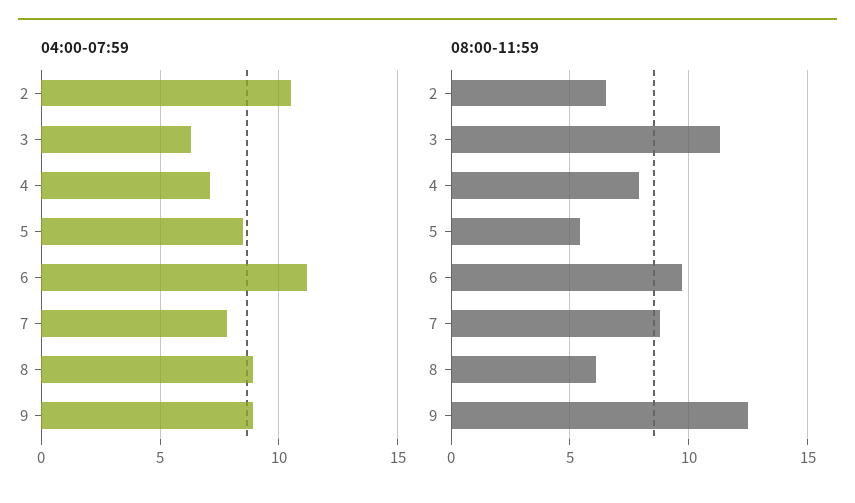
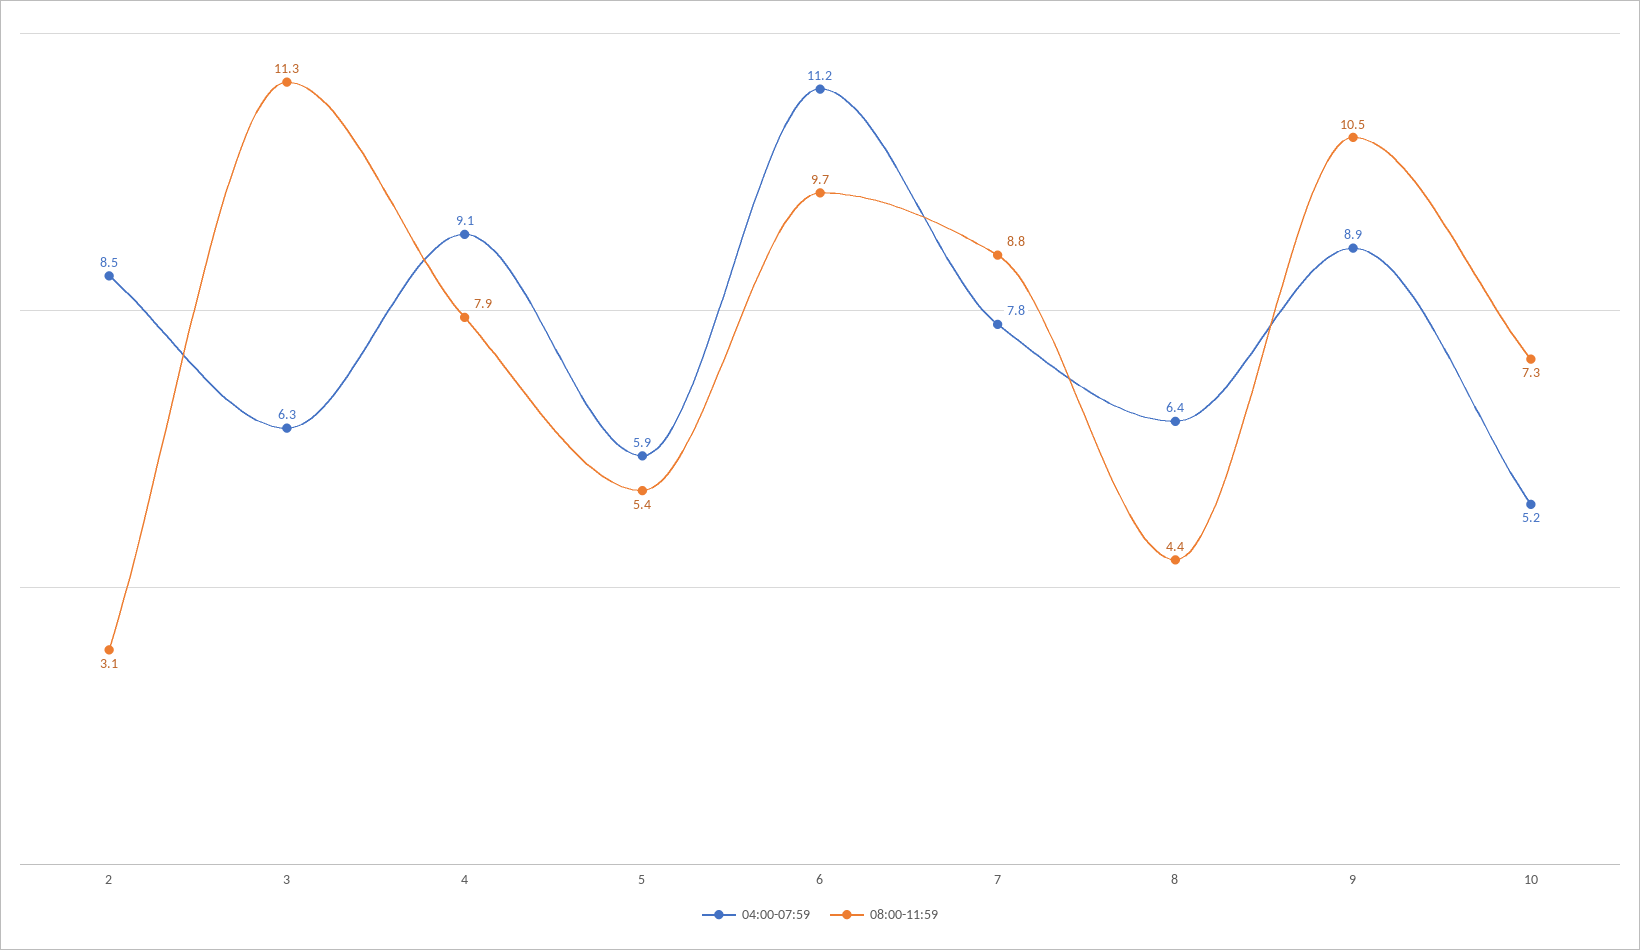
04:00-07:59, 2: 10.5 -> 8.5
04:00-07:59, 4: 7 -> 9.1
04:00-07:59, 5: 8.5 -> 5.9
04:00-07:59, 8: 9 -> 6.4
08:00-11:59, 2: 6.5 -> 3.1
08:00-11:59, 8: 6 -> 4.4
08:00-11:59, 9: 12.5 -> 10.5
04:00-07:59, 10: none -> 5.2
08:00-11:59, 10: none -> 7.3

